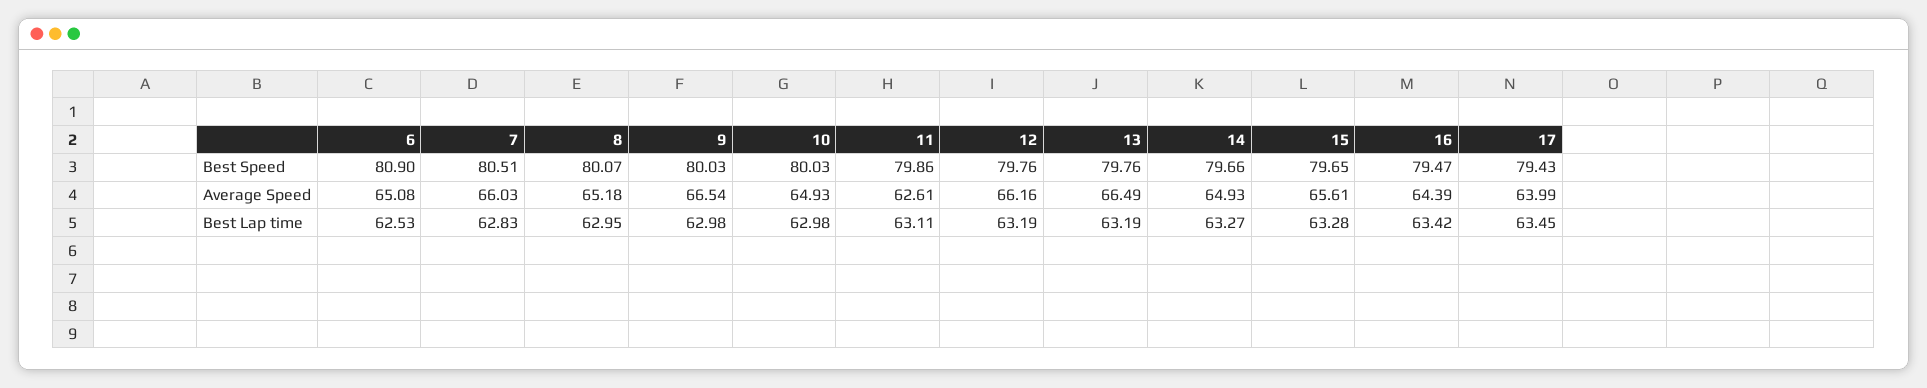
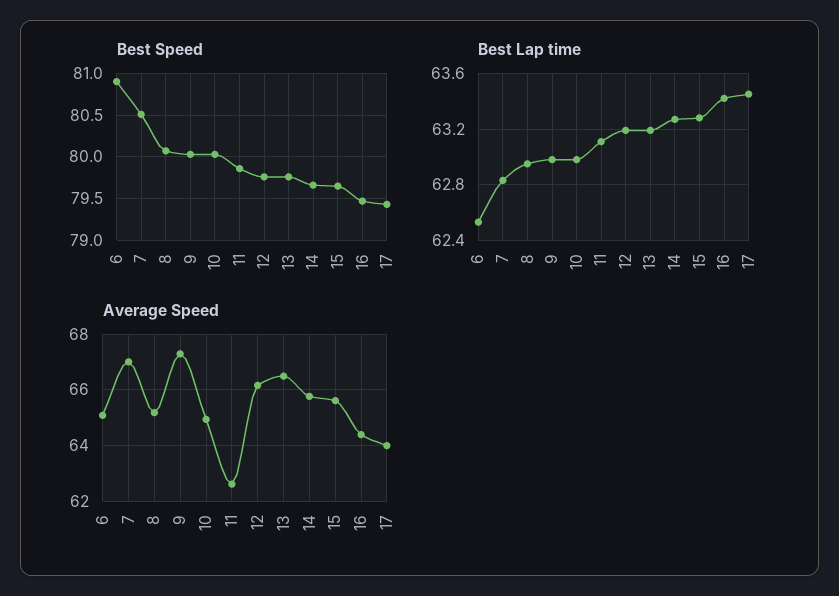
Average Speed, 7: 66.03 -> 67
Average Speed, 9: 66.54 -> 67.25
Average Speed, 14: 64.93 -> 65.75

